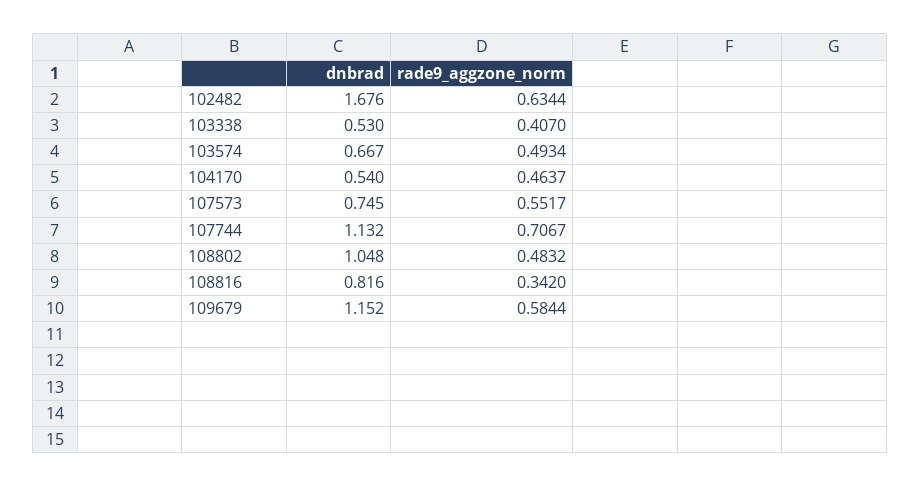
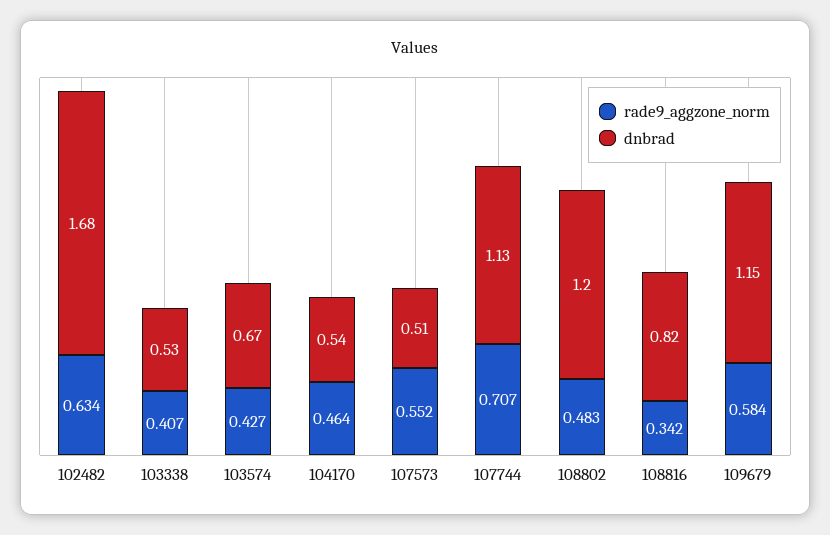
rade9_aggzone_norm, 103574: 0.4934 -> 0.427
dnbrad, 107573: 0.745 -> 0.51
dnbrad, 108802: 1.048 -> 1.2

